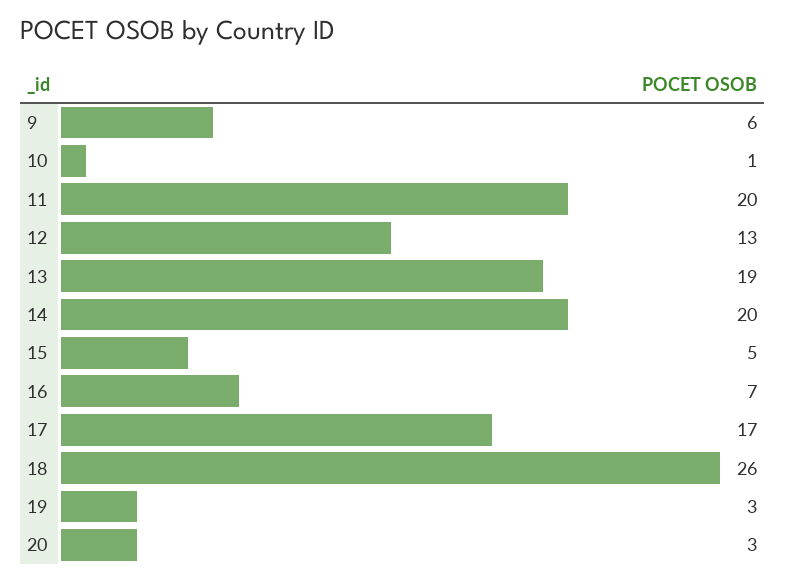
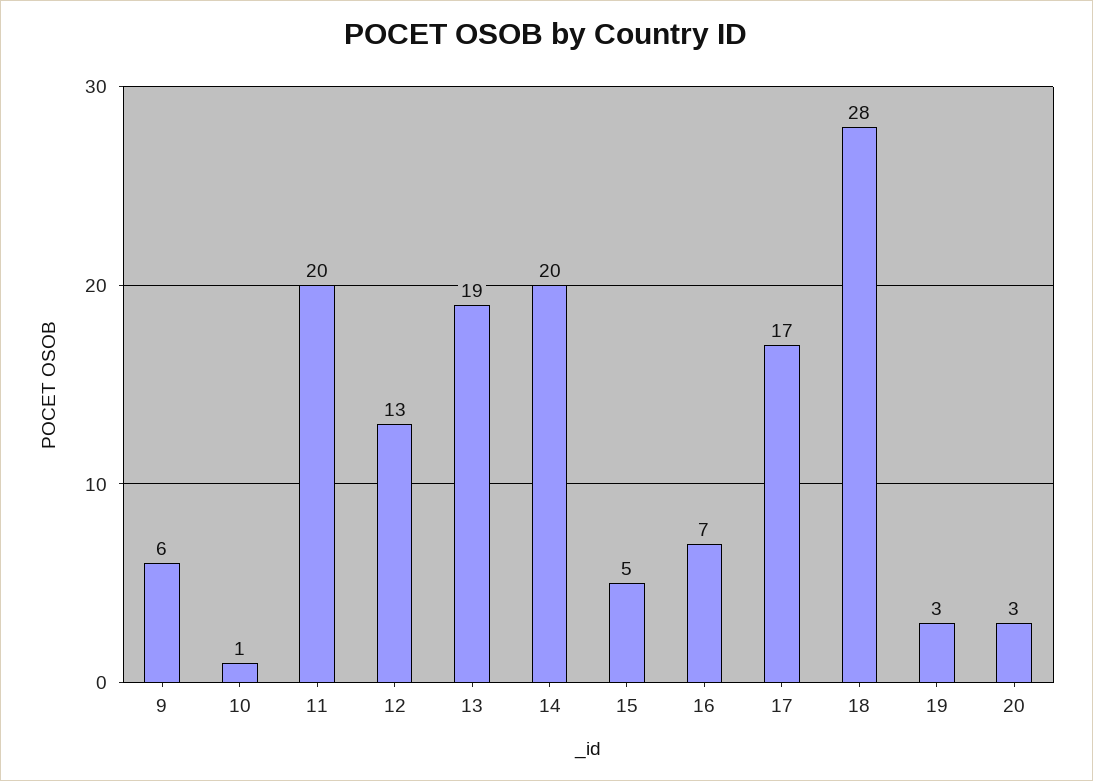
18: 26 -> 28

